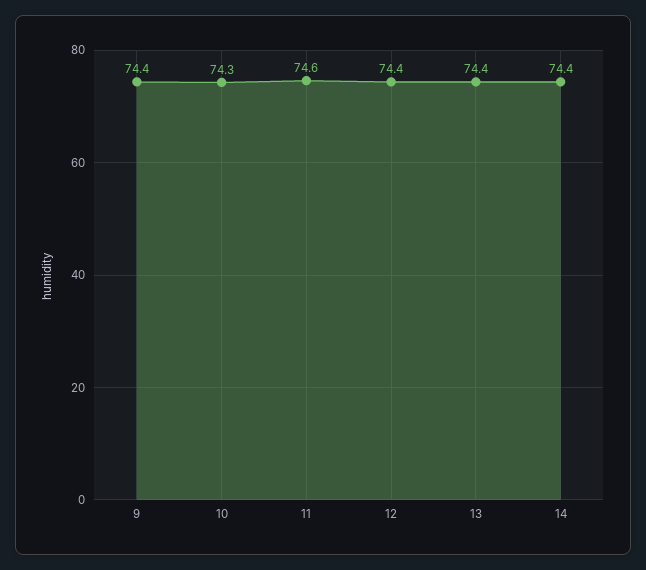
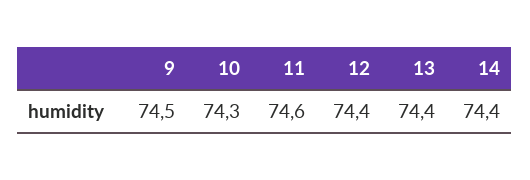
9: 74.4 -> 74.5

